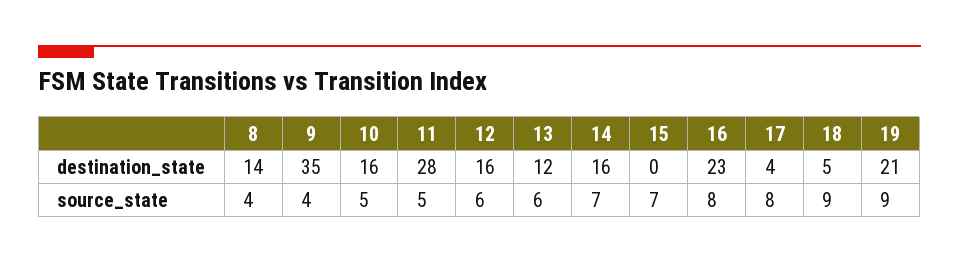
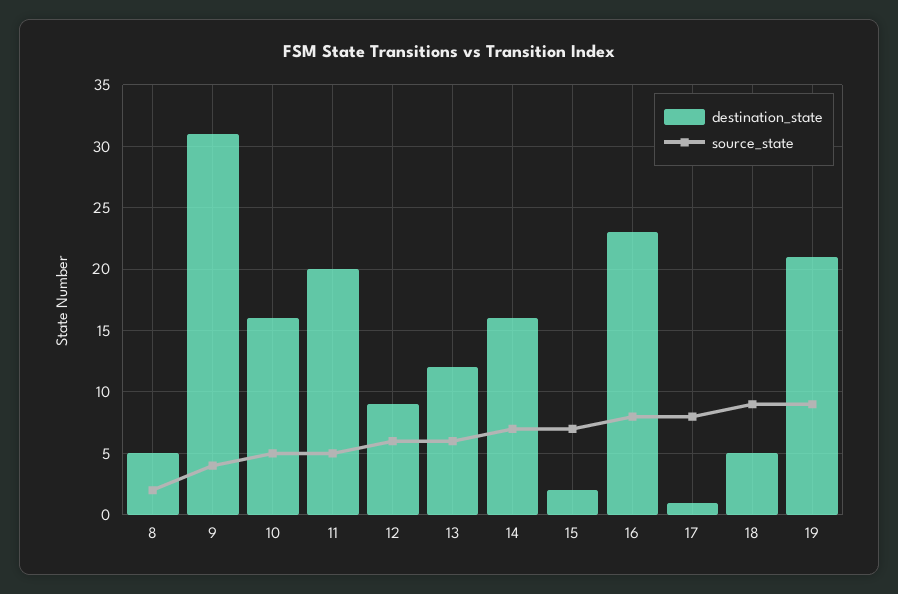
destination_state, 8: 14 -> 5
destination_state, 9: 35 -> 31
destination_state, 11: 28 -> 20
destination_state, 12: 16 -> 9
destination_state, 15: 0 -> 2
destination_state, 17: 4 -> 1
source_state, 8: 4 -> 2

